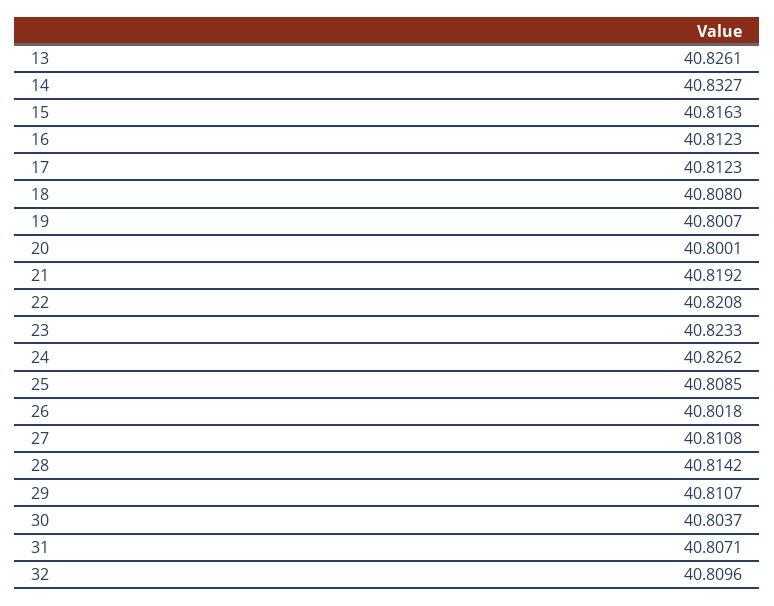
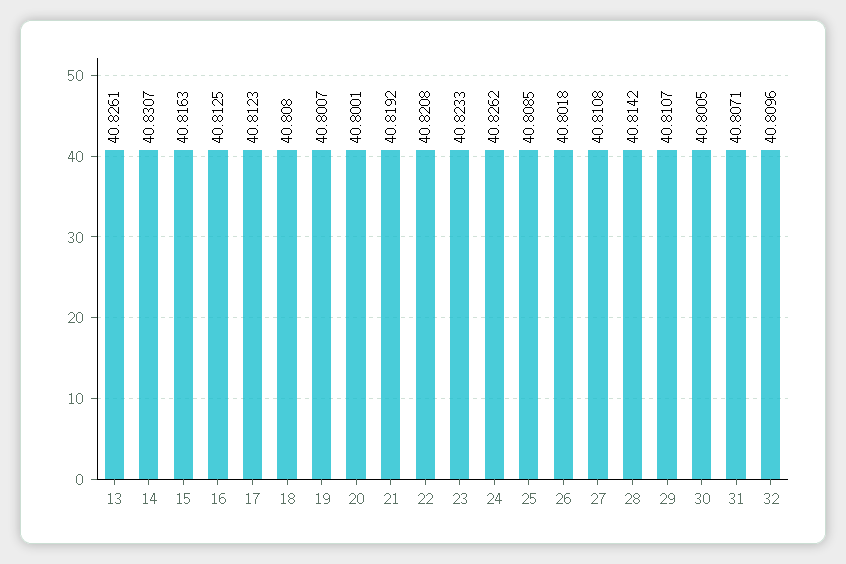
14: 40.8327 -> 40.8307
16: 40.8123 -> 40.8125
30: 40.8037 -> 40.8005

